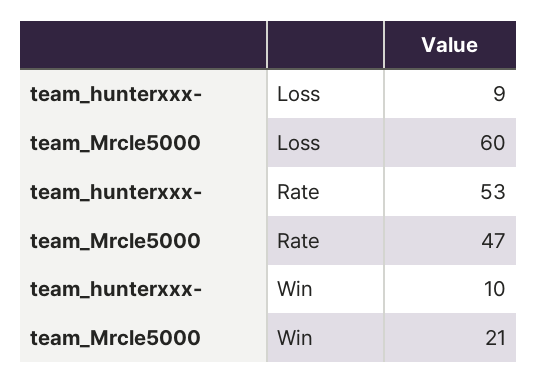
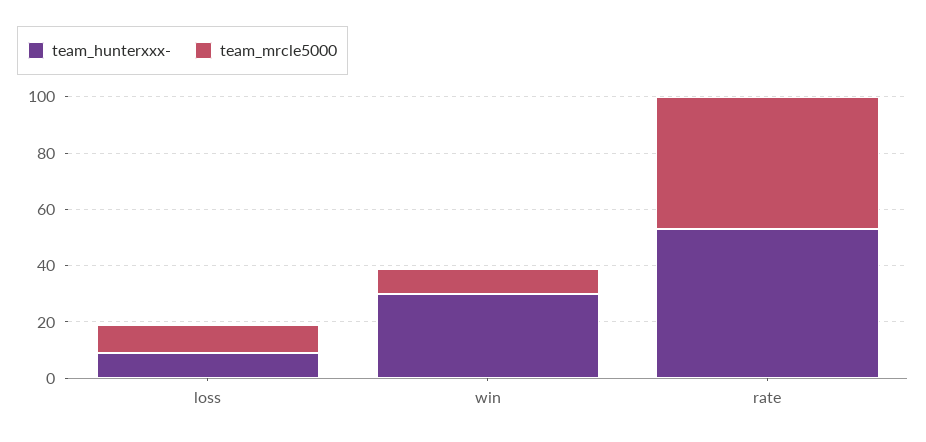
team_Mrcle5000, Loss: 60 -> 10
team_hunterxxx-, Win: 10 -> 30
team_Mrcle5000, Win: 21 -> 10

